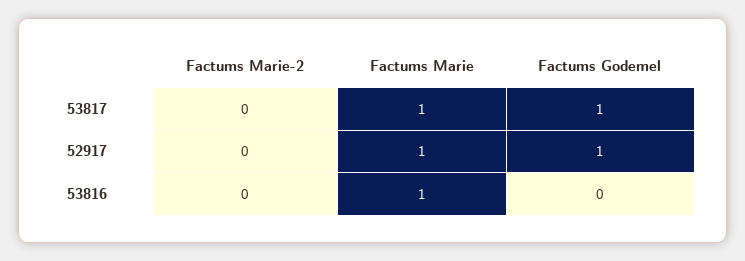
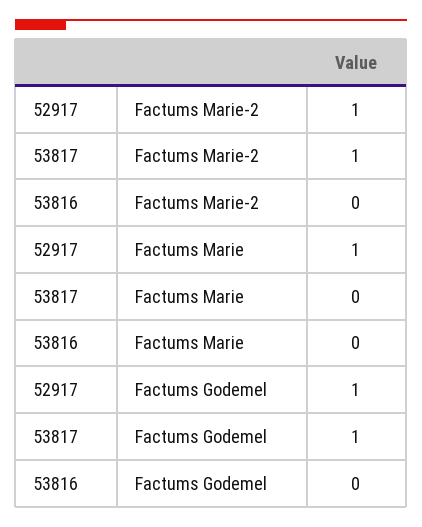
Factums Marie-2, 53817: 0 -> 1
Factums Marie, 53817: 1 -> 0
Factums Marie-2, 52917: 0 -> 1
Factums Marie, 53816: 1 -> 0

